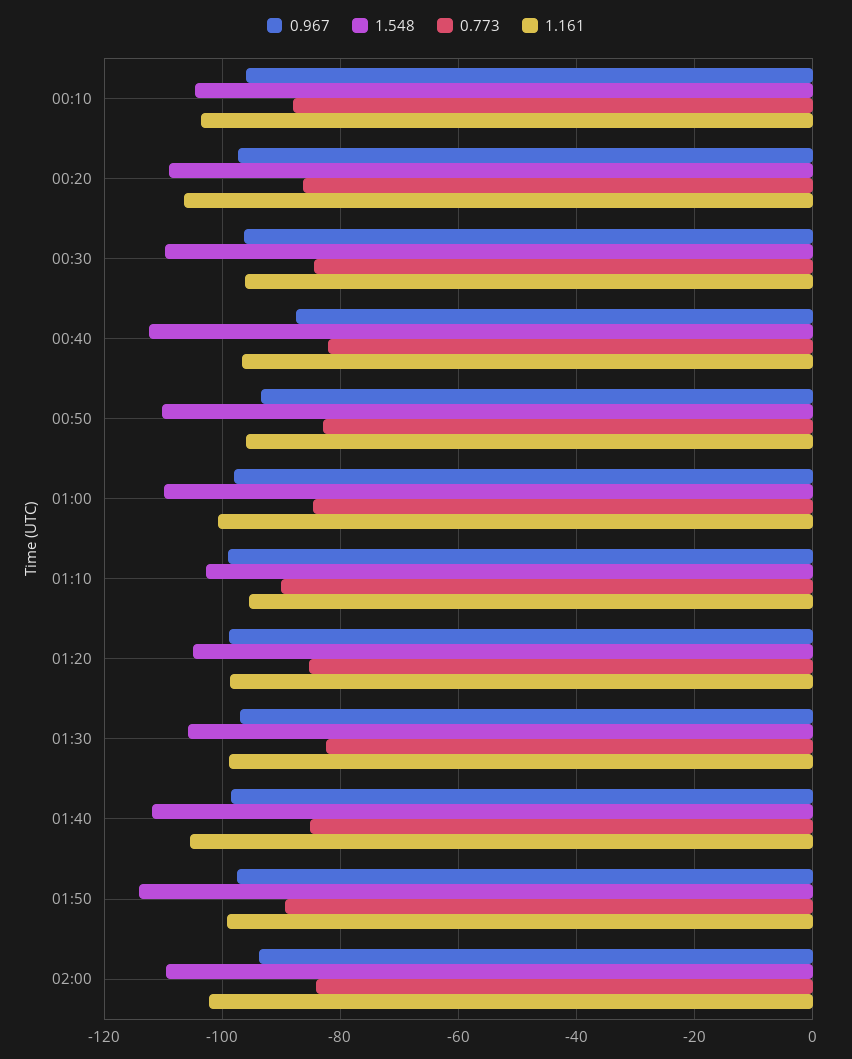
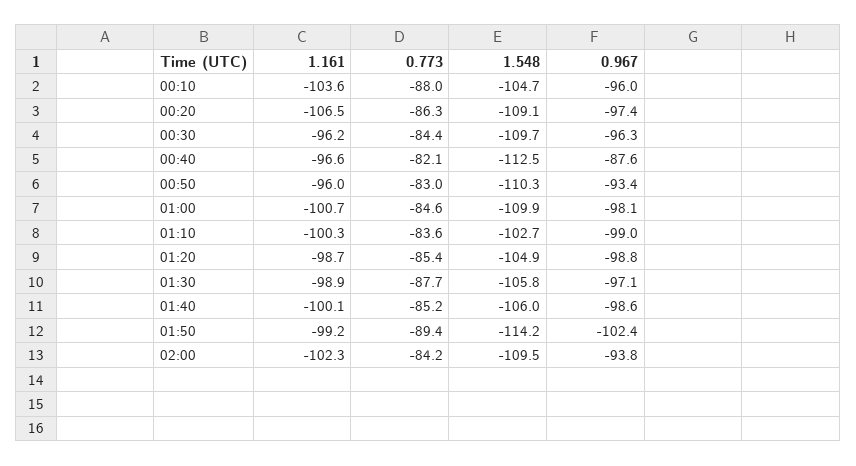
0.773, 01:10: -90 -> -83.6
1.161, 01:10: -96 -> -100.3
0.773, 01:30: -82 -> -87.7
1.548, 01:40: -112 -> -106
1.161, 01:40: -106 -> -100.1
0.967, 01:50: -98 -> -102.4

